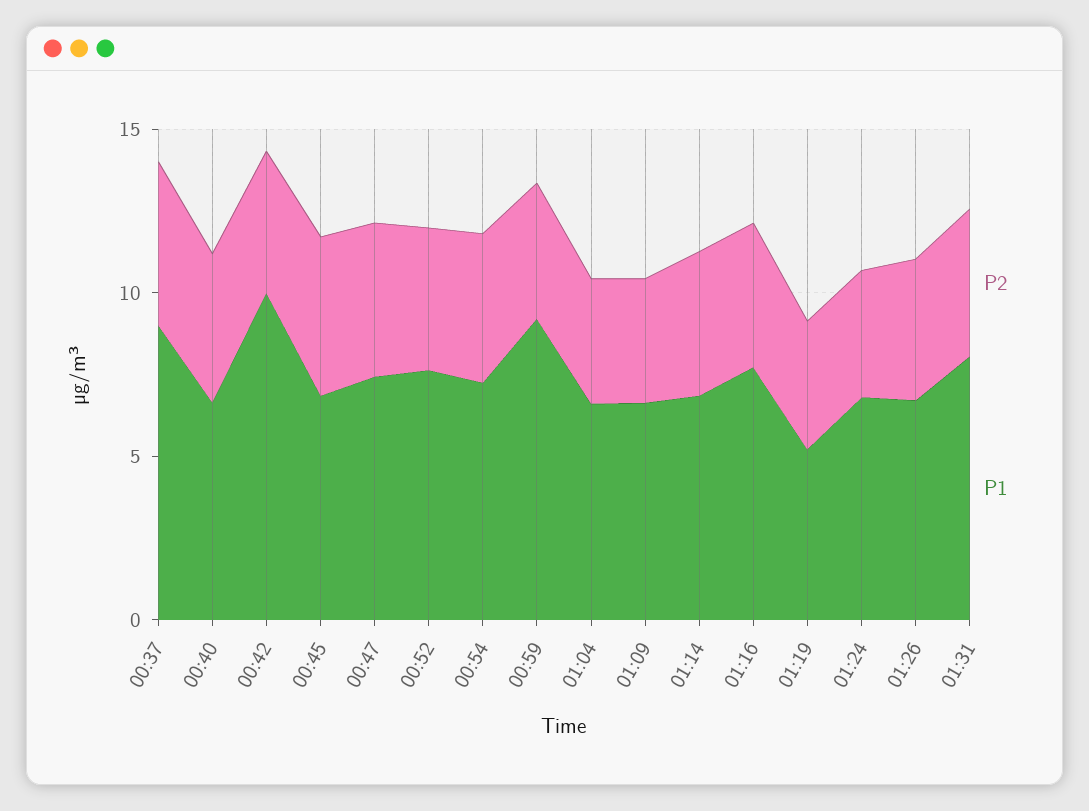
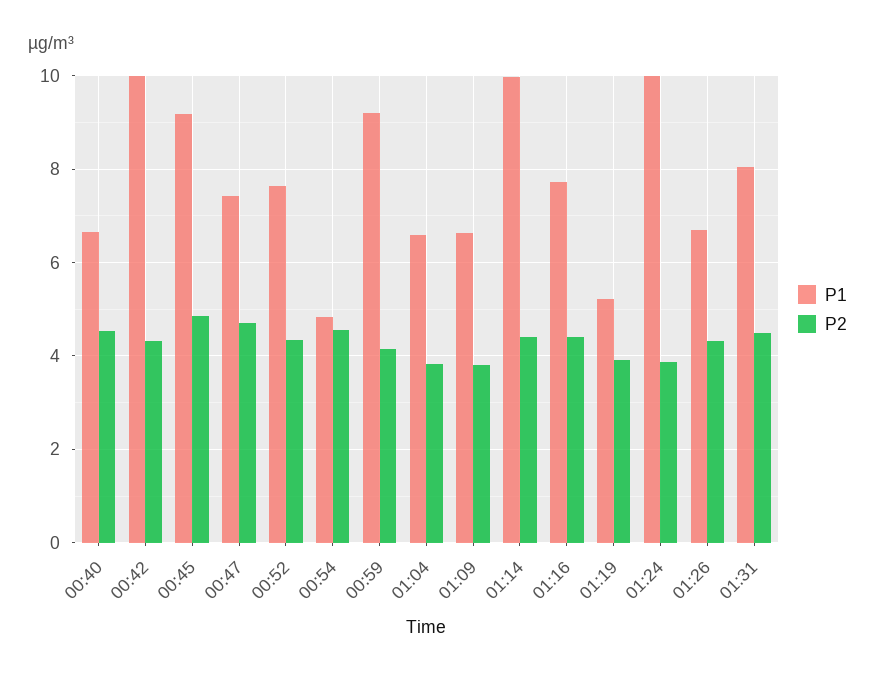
P2, 00:37: 5 -> none
P1, 00:37: 9 -> none
P1, 00:45: 7 -> 9.2
P1, 00:54: 7 -> 4.8
P1, 01:14: 7 -> 10
P1, 01:24: 7 -> 10

